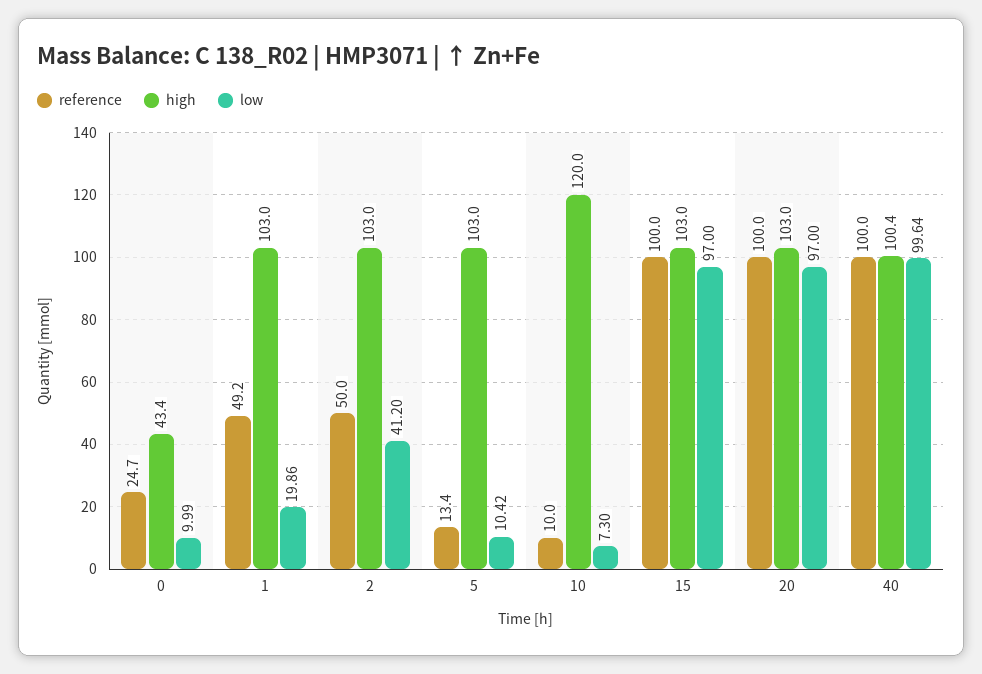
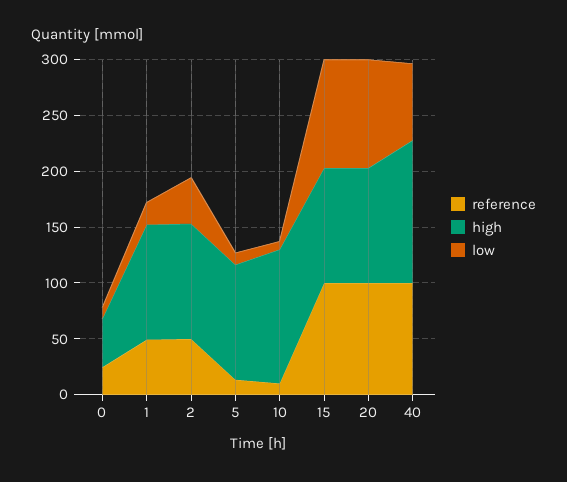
high, 40: 100.4 -> 130
low, 40: 99.64 -> 70

